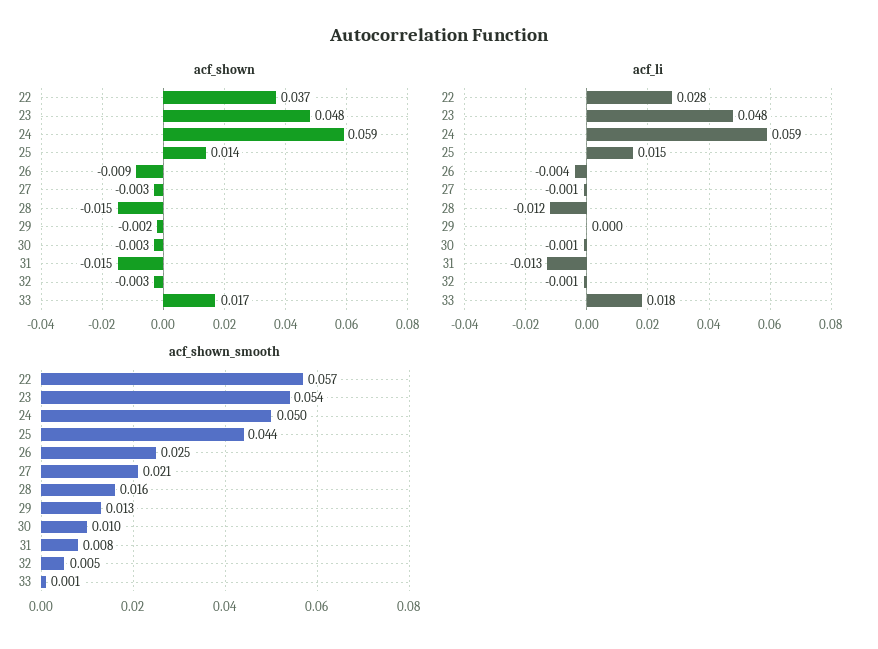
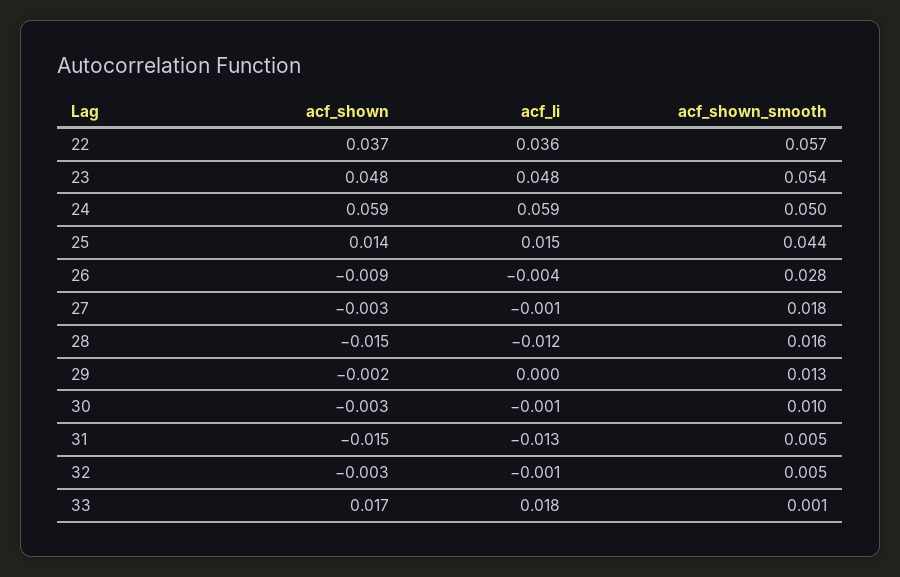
acf_li, 22: 0.028 -> 0.036
acf_shown_smooth, 26: 0.025 -> 0.028
acf_shown_smooth, 27: 0.021 -> 0.018
acf_shown_smooth, 31: 0.008 -> 0.005

